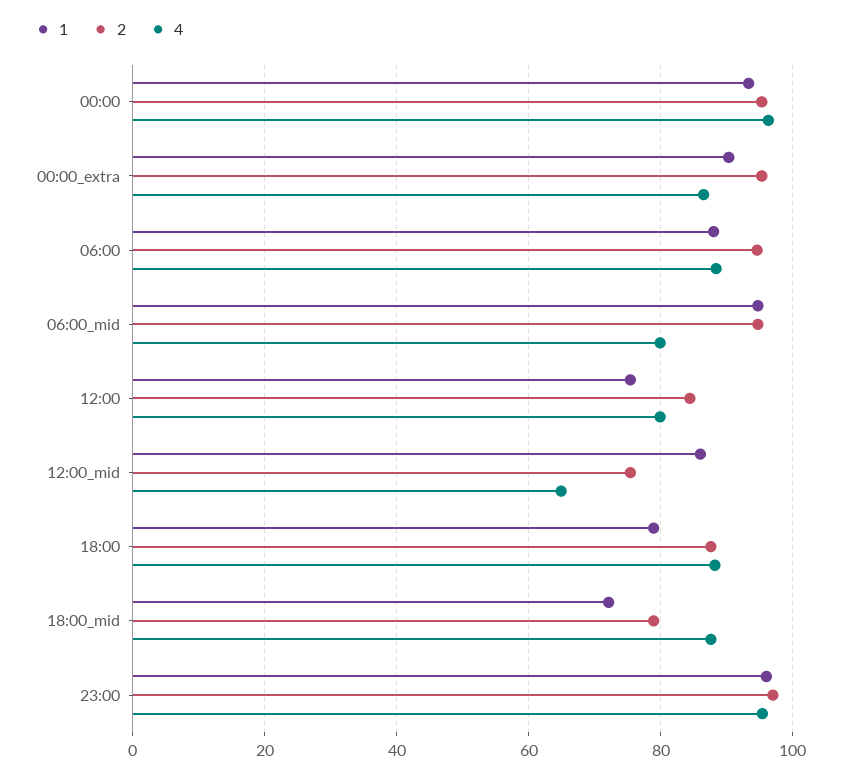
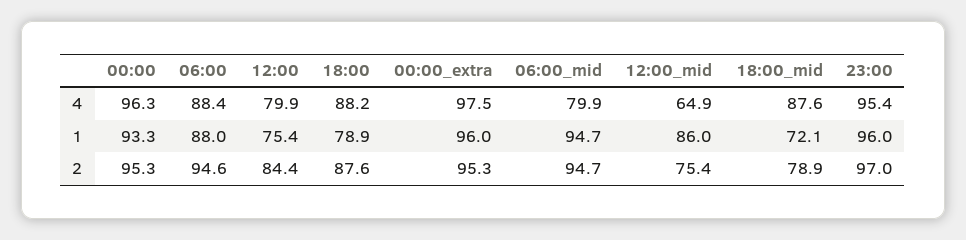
1, 00:00_extra: 90 -> 96
4, 00:00_extra: 86 -> 97.5

